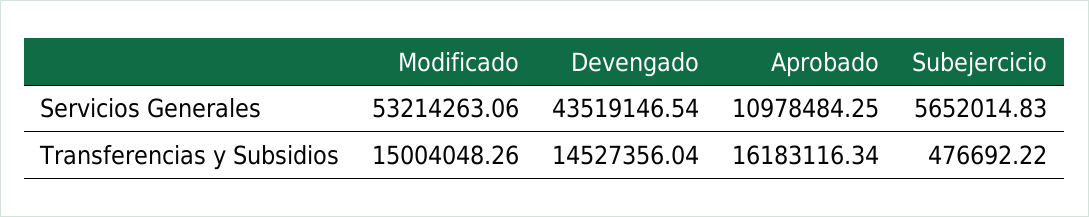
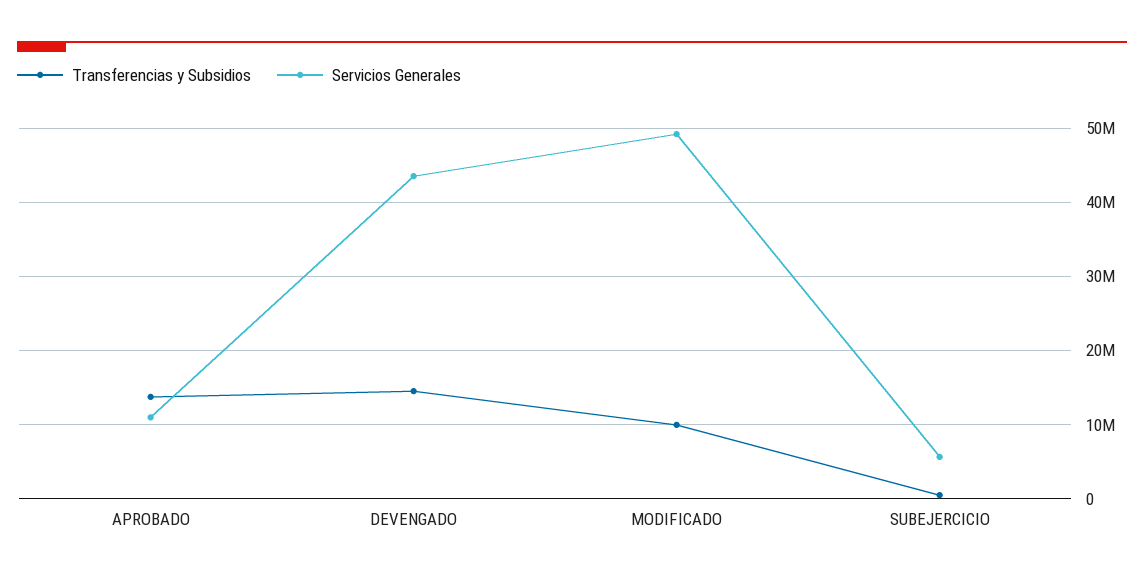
Servicios Generales, Modificado: 53214263.06 -> 49000000
Transferencias y Subsidios, Modificado: 15004048.26 -> 10000000
Transferencias y Subsidios, Aprobado: 16183116.34 -> 14000000

